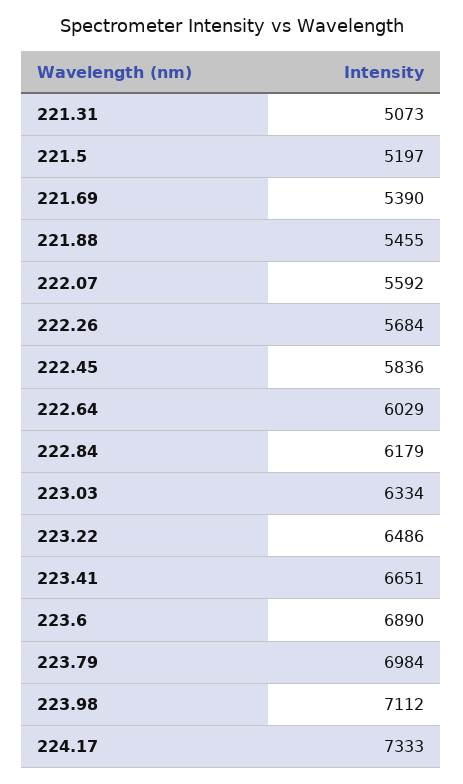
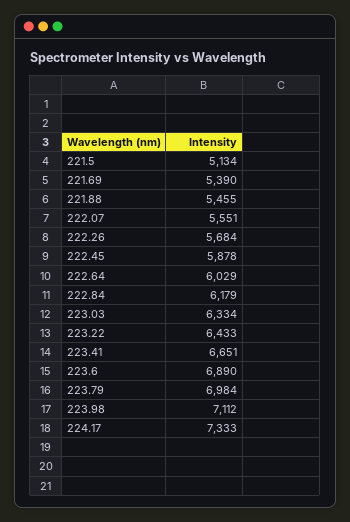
221.31: 5073 -> none
221.5: 5197 -> 5134
222.07: 5592 -> 5551
222.45: 5836 -> 5878
223.22: 6486 -> 6433

